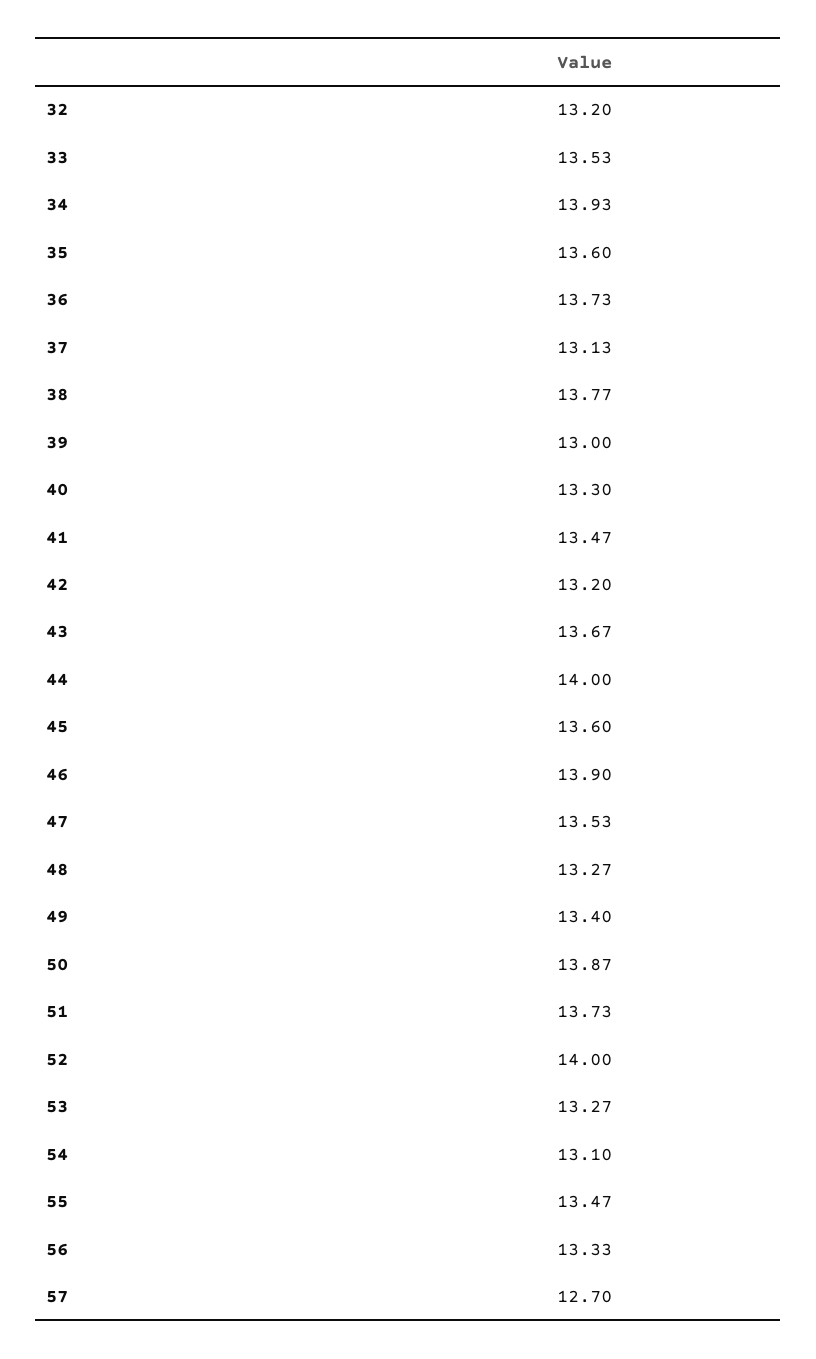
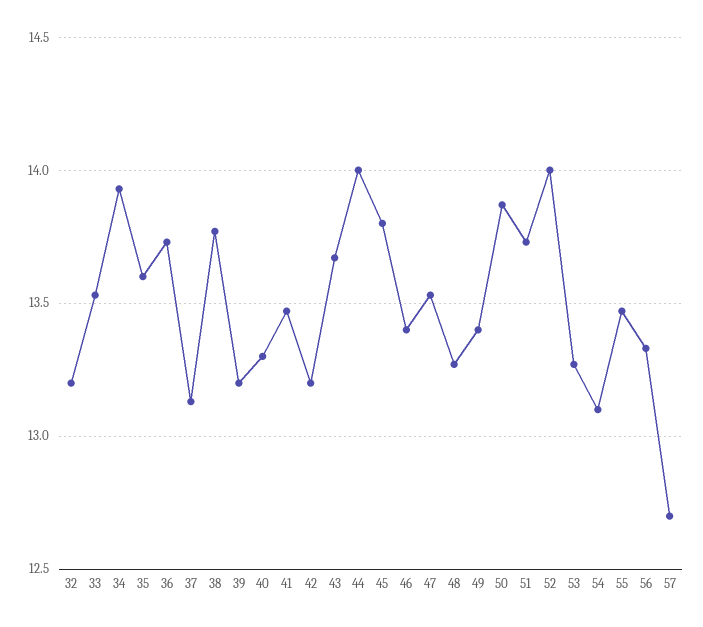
39: 13 -> 13.2
45: 13.6 -> 13.8
46: 13.9 -> 13.4

